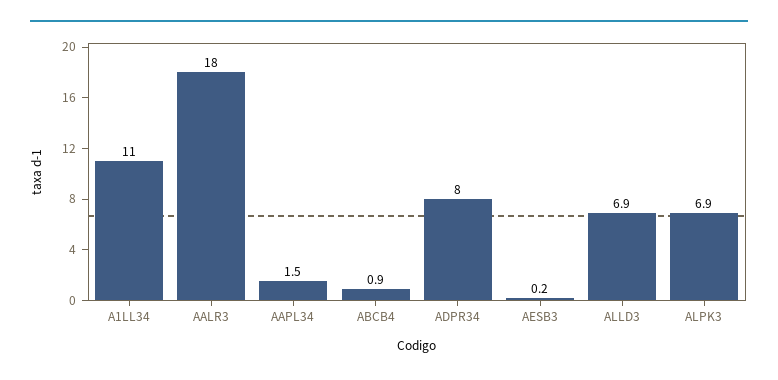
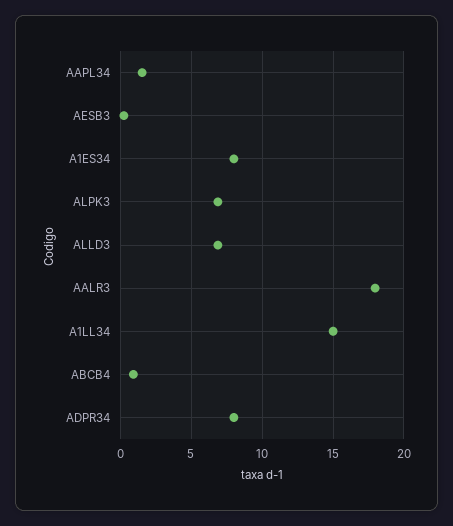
A1LL34: 11 -> 15
A1ES34: none -> 8

